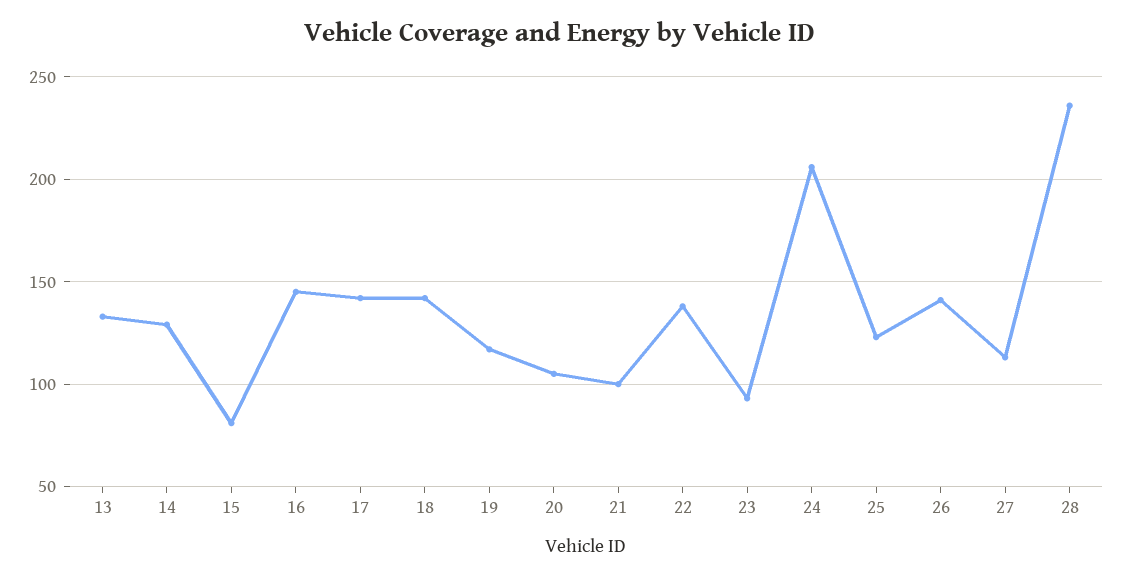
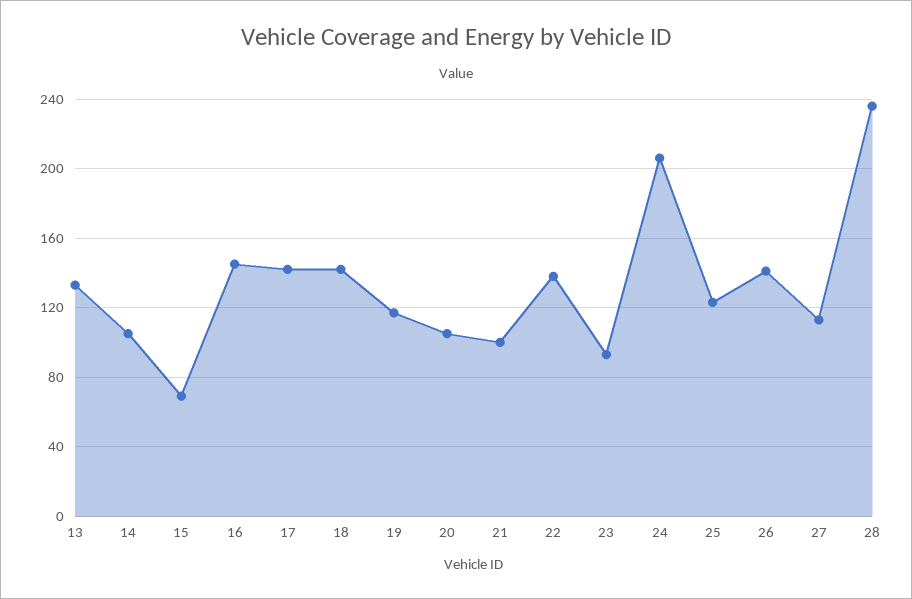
14: 130 -> 105
15: 80 -> 70

